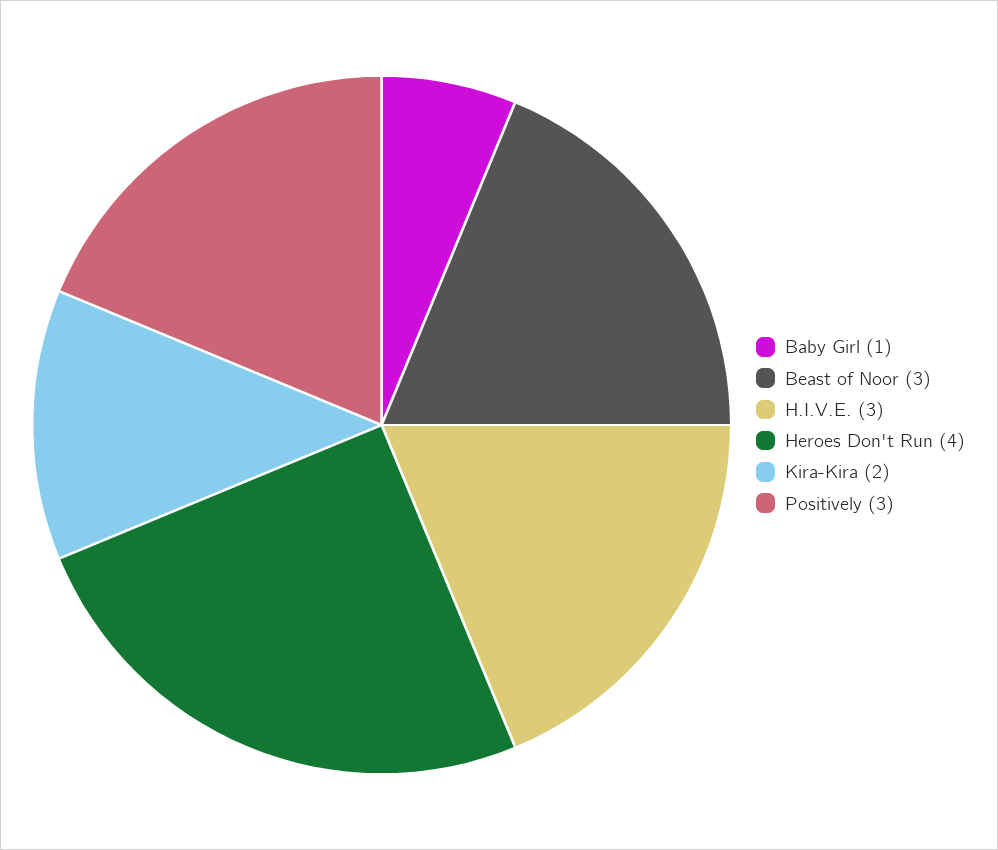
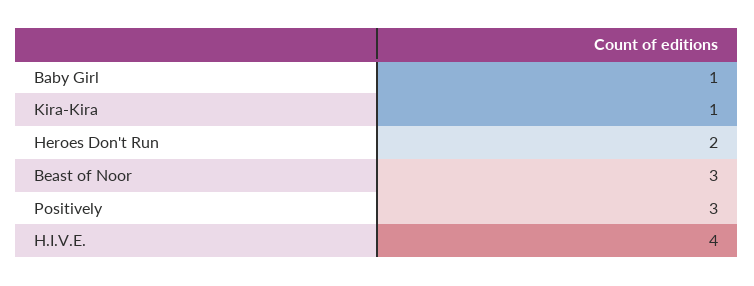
H.I.V.E.: 3 -> 4
Heroes Don't Run: 4 -> 2
Kira-Kira: 2 -> 1

